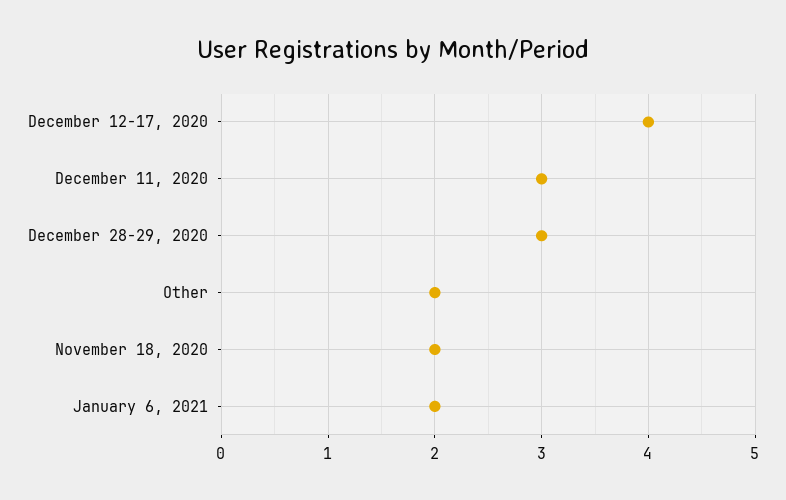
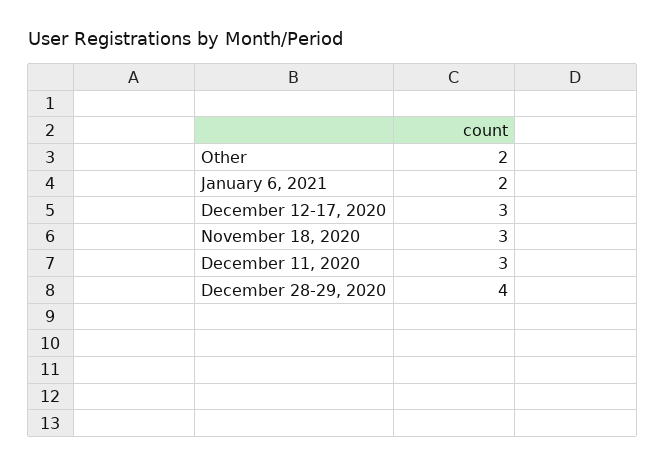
December 12-17, 2020: 4 -> 3
December 28-29, 2020: 3 -> 4
November 18, 2020: 2 -> 3

